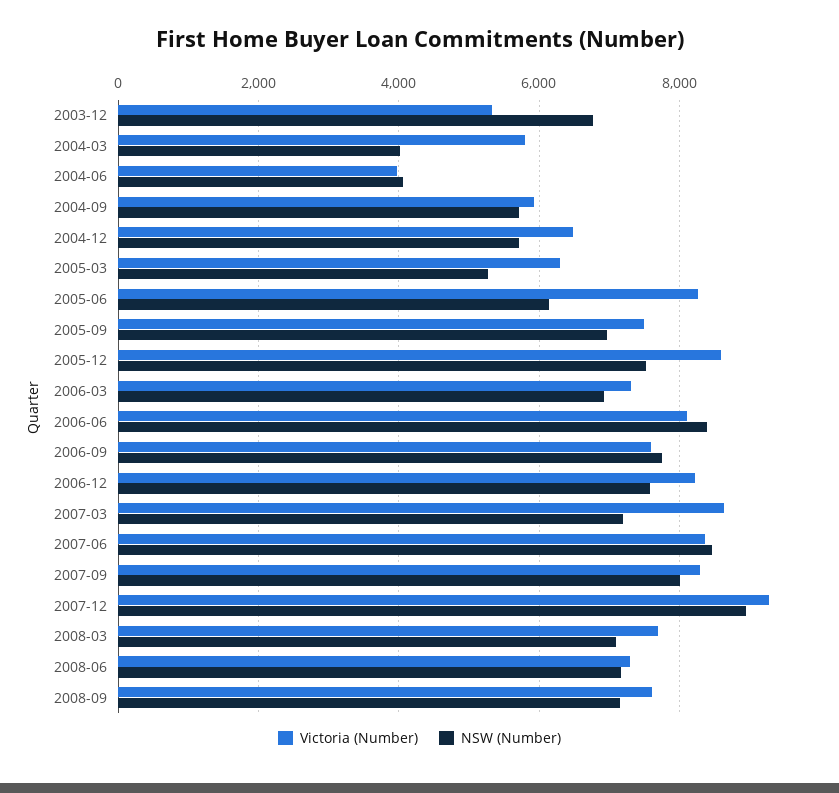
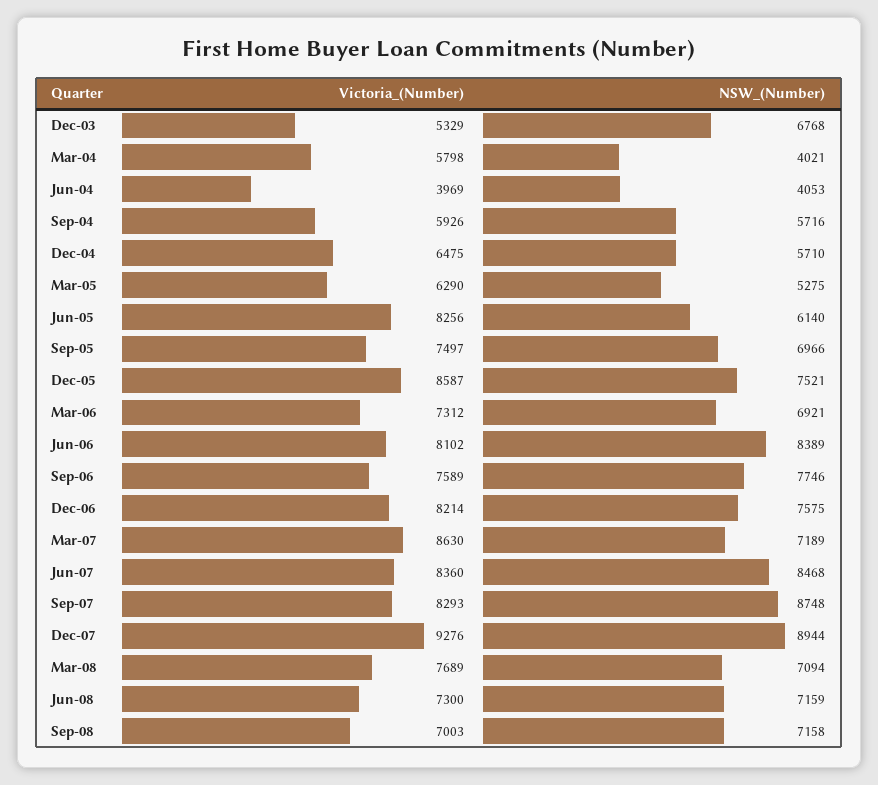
NSW (Number), 2007-09: 8000 -> 8748
Victoria (Number), 2008-09: 7600 -> 7003

